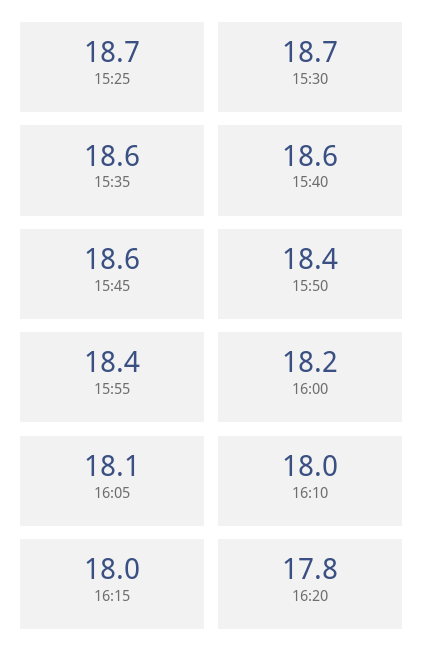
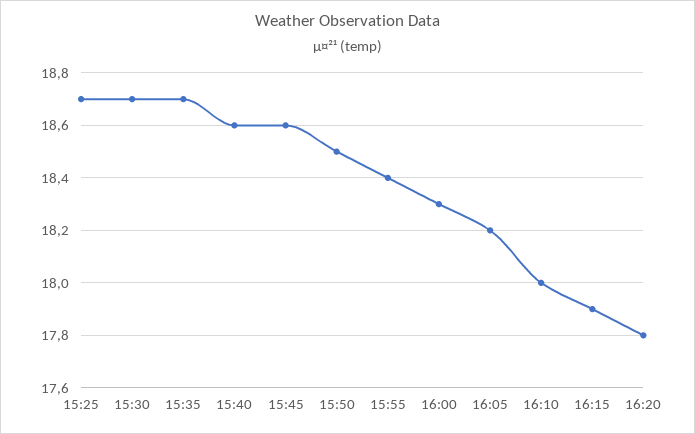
15:35: 18.6 -> 18.7
15:50: 18.4 -> 18.5
16:00: 18.2 -> 18.3
16:05: 18.1 -> 18.2
16:15: 18 -> 17.9

